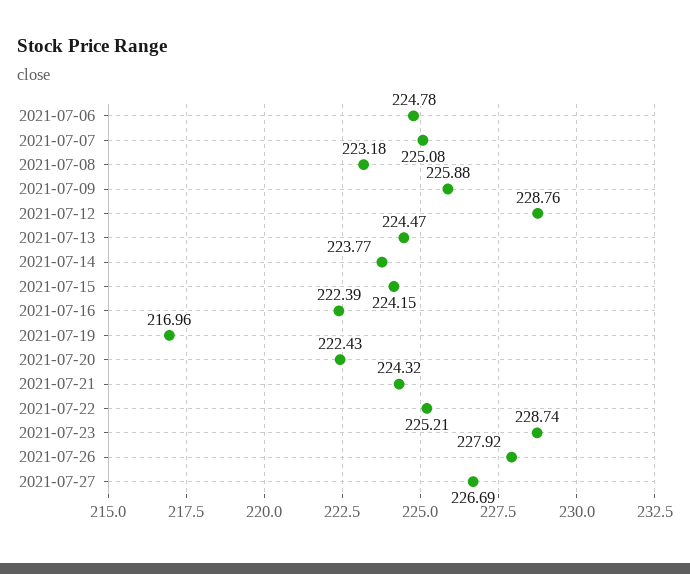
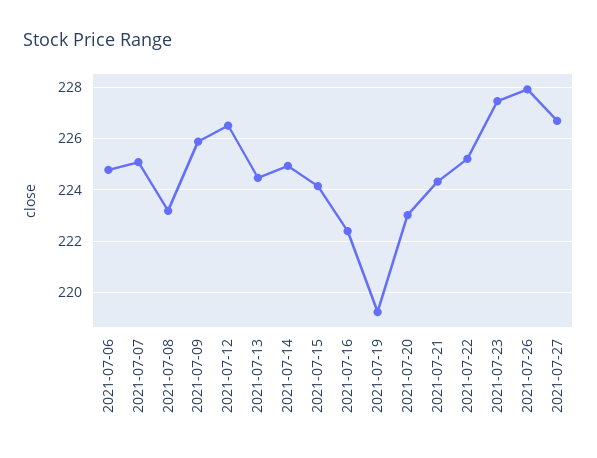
2021-07-12: 228.76 -> 226.5
2021-07-14: 223.77 -> 225
2021-07-19: 216.96 -> 219.25
2021-07-20: 222.43 -> 223
2021-07-23: 228.74 -> 227.5

